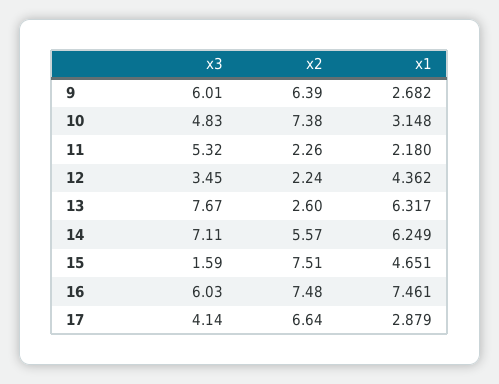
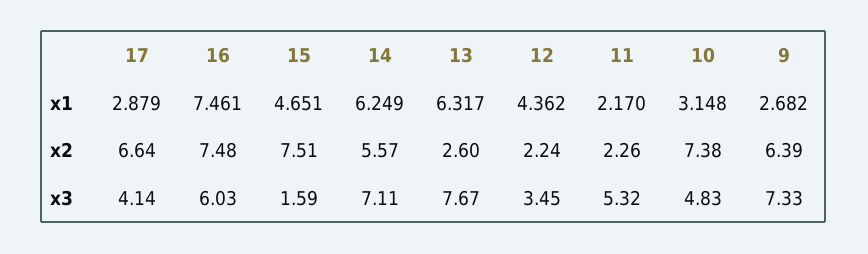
x3, 9: 6.01 -> 7.33
x1, 11: 2.18 -> 2.17

